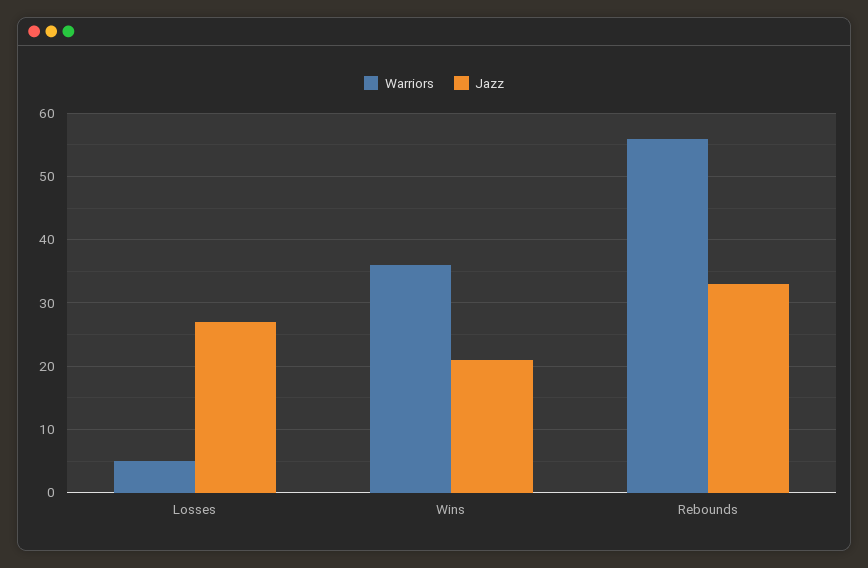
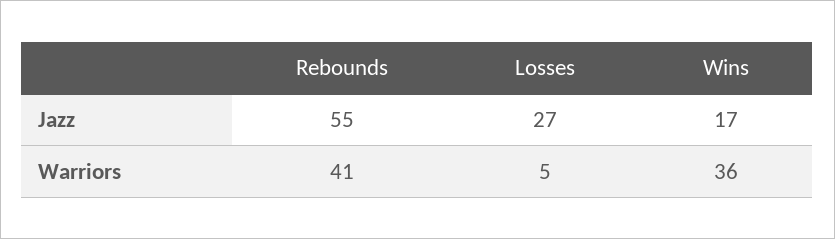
Jazz, Wins: 21 -> 17
Warriors, Rebounds: 56 -> 41
Jazz, Rebounds: 33 -> 55

